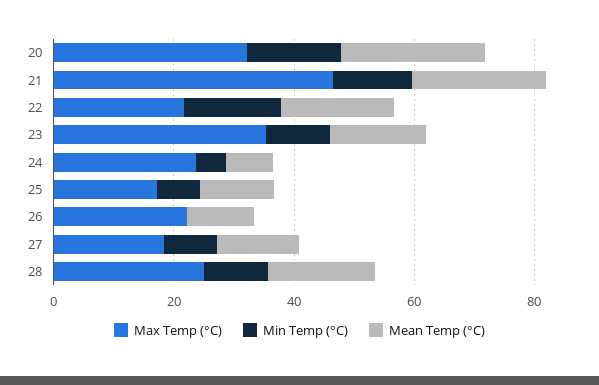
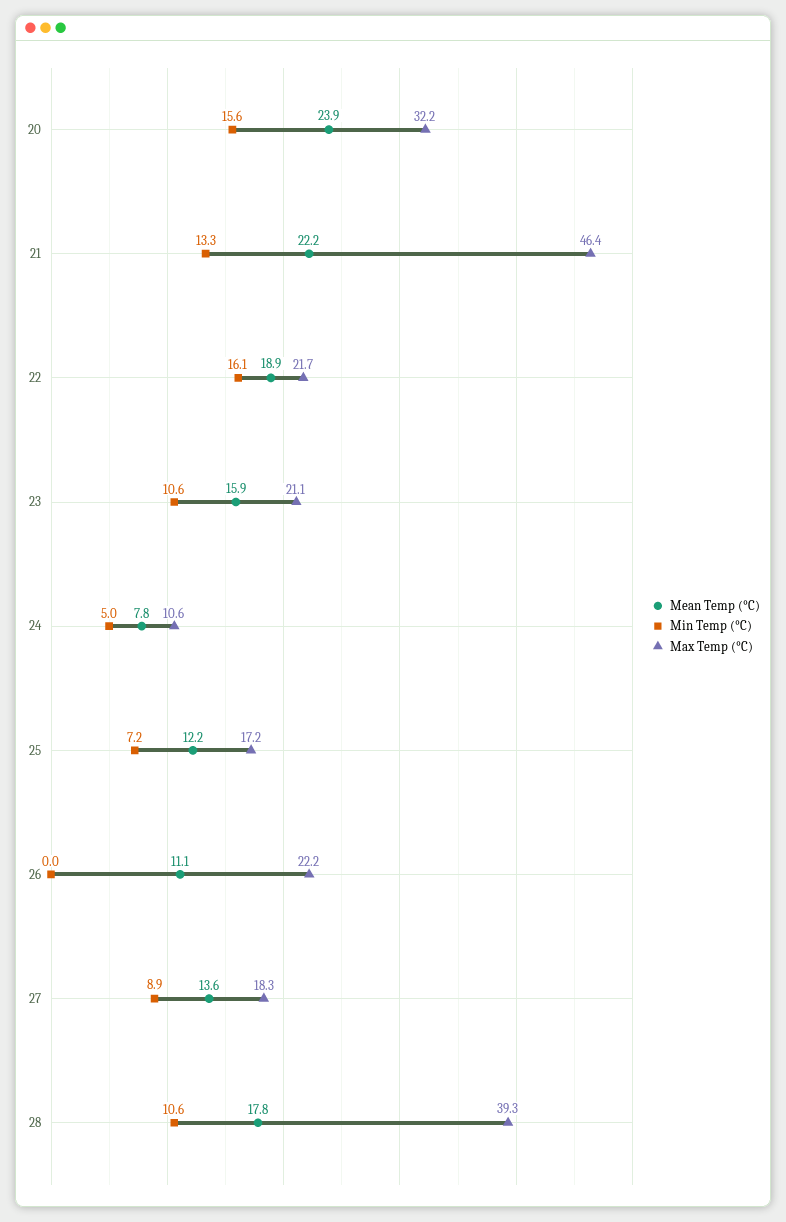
Max Temp (°C), 23: 35 -> 21.1
Max Temp (°C), 24: 25 -> 10.6
Max Temp (°C), 28: 25 -> 39.3

